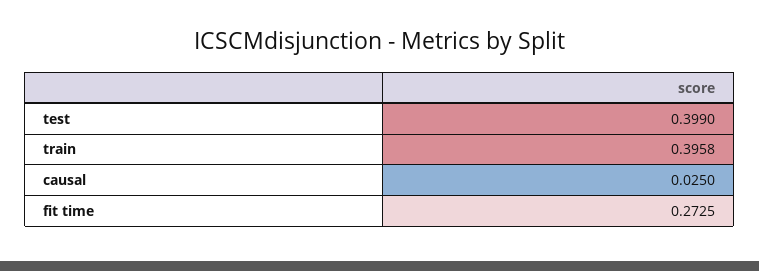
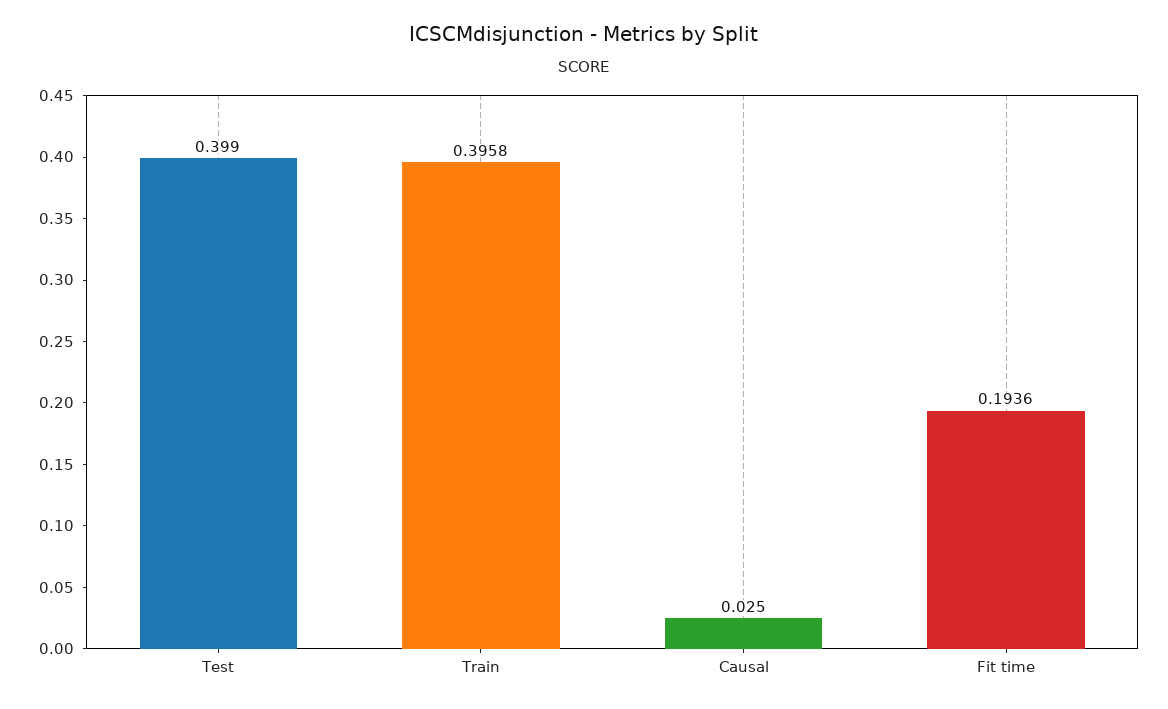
fit time: 0.2725 -> 0.1936

